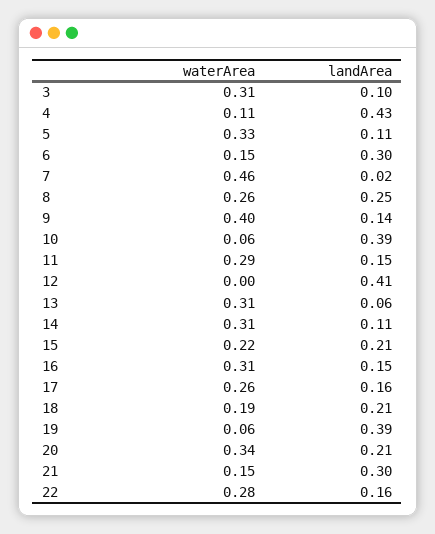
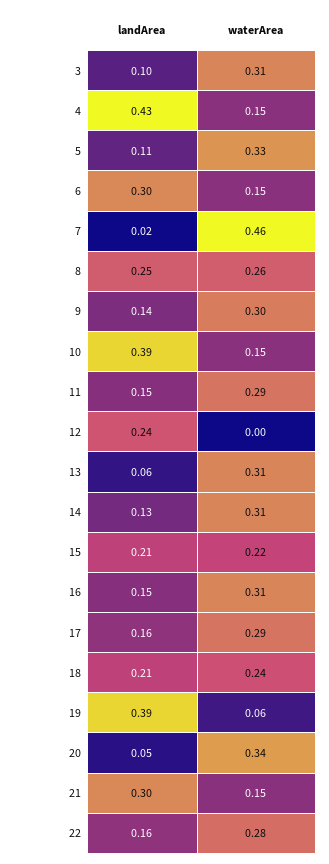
waterArea, 4: 0.11 -> 0.15
waterArea, 9: 0.4 -> 0.3
waterArea, 10: 0.06 -> 0.15
landArea, 12: 0.41 -> 0.24
landArea, 14: 0.11 -> 0.13
waterArea, 17: 0.26 -> 0.29
waterArea, 18: 0.19 -> 0.24
landArea, 20: 0.21 -> 0.05

